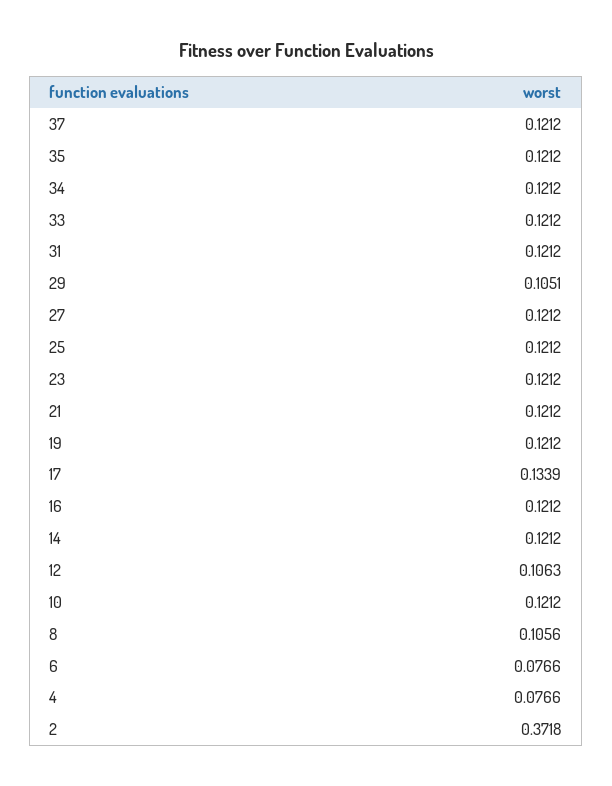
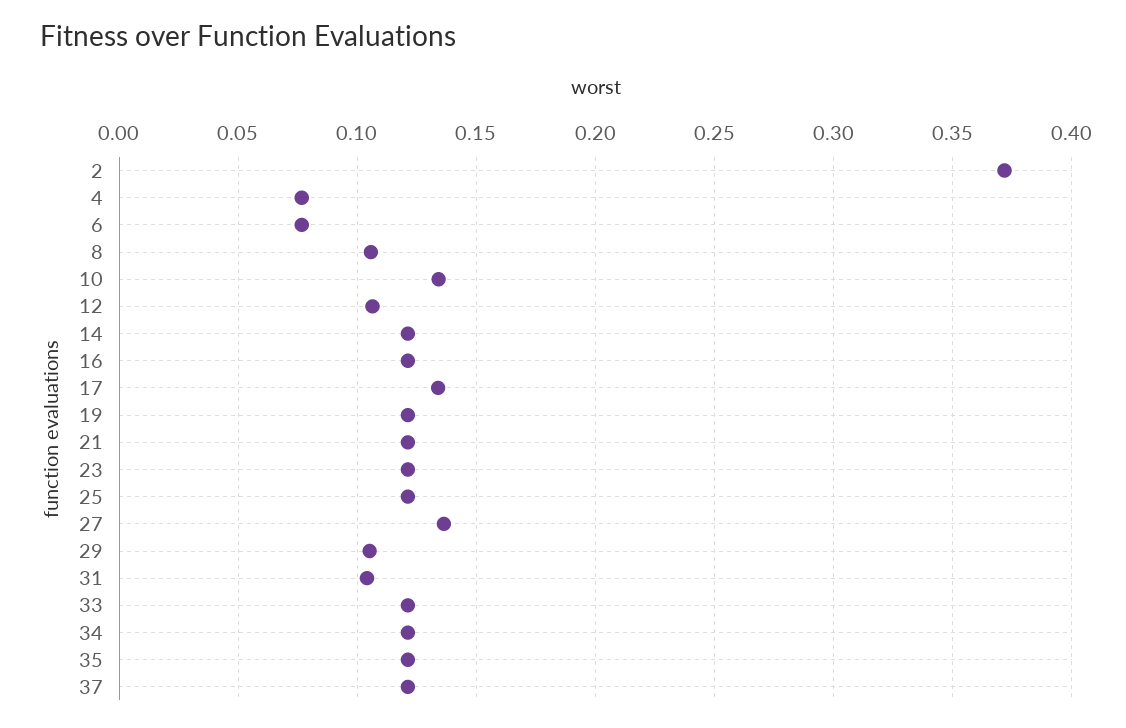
31: 0.1212 -> 0.105
27: 0.1212 -> 0.135
10: 0.1212 -> 0.135

